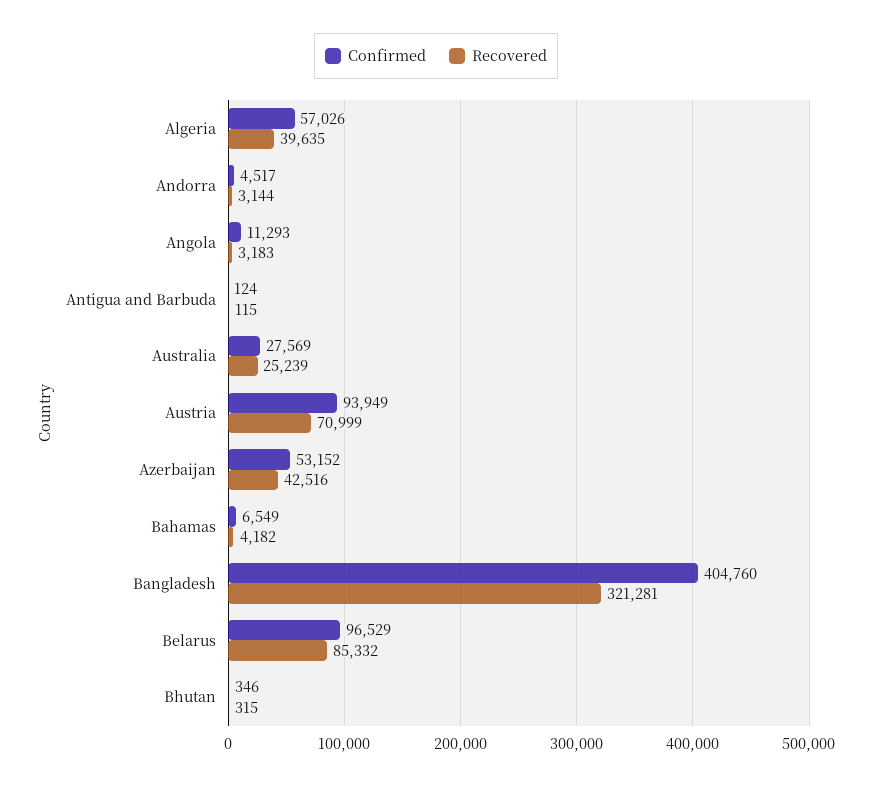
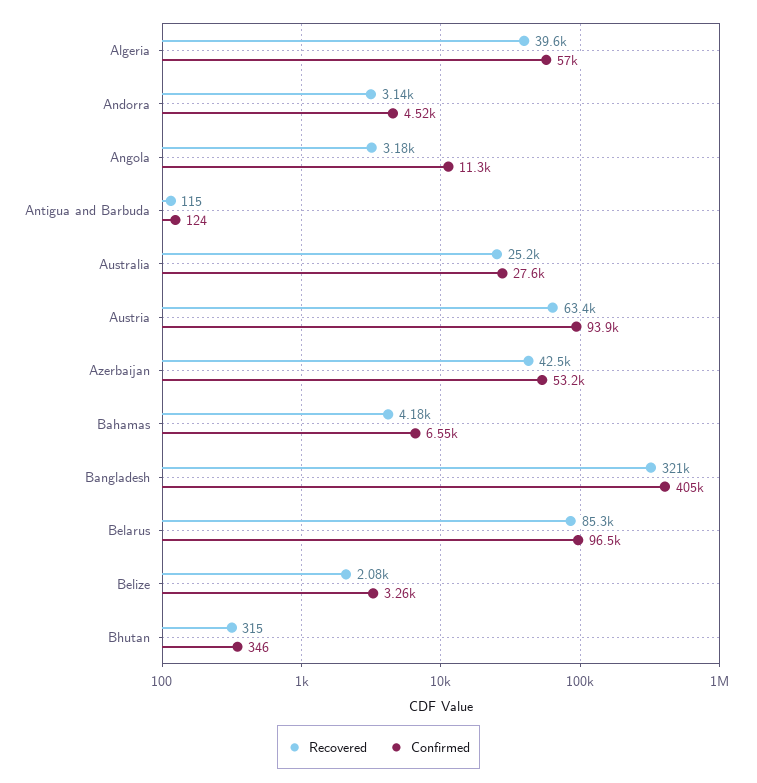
Recovered, Austria: 70999 -> 63400
Recovered, Belize: none -> 2080
Confirmed, Belize: none -> 3260

